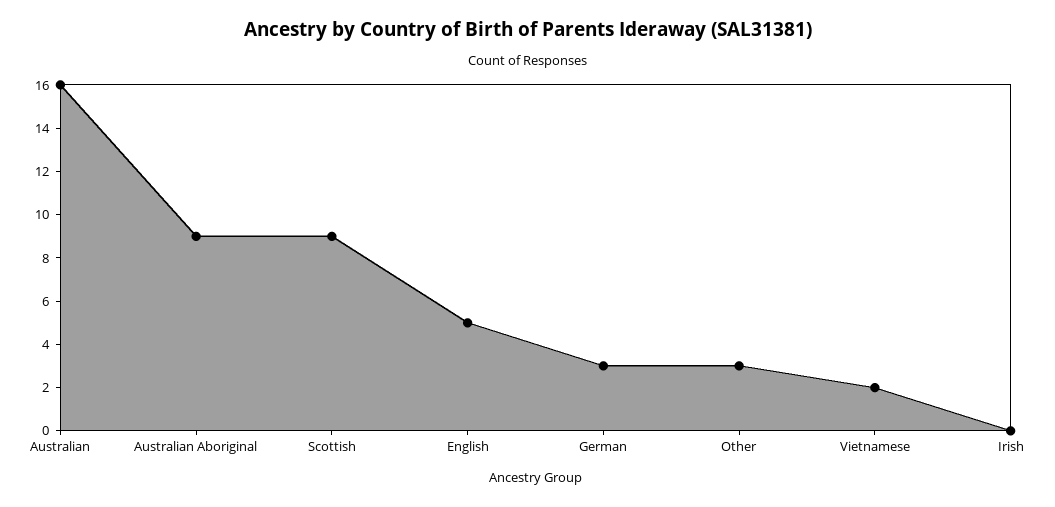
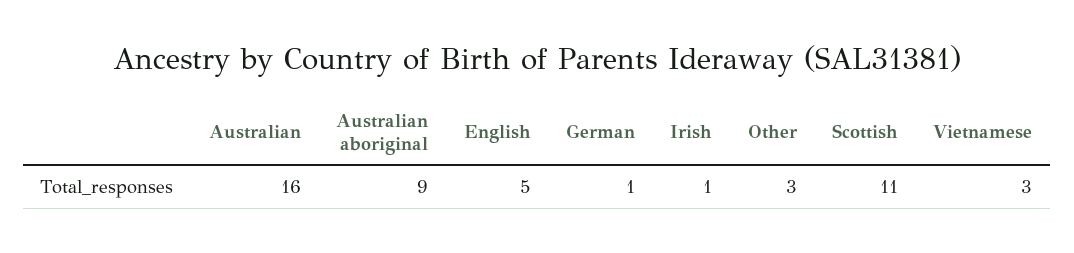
Scottish: 9 -> 11
German: 3 -> 1
Vietnamese: 2 -> 3
Irish: 0 -> 1

